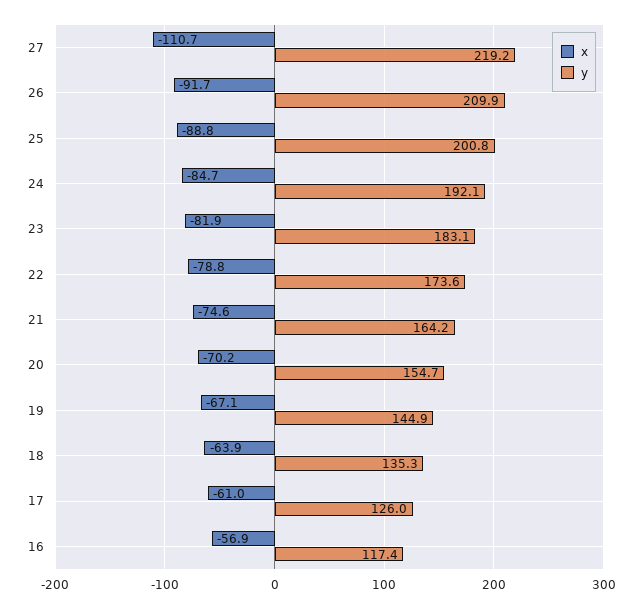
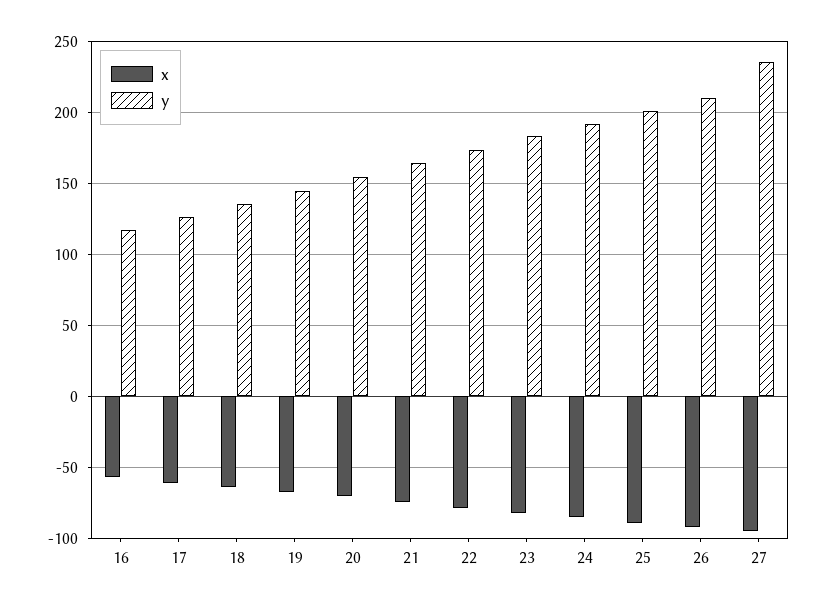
x, 27: -110.7 -> -95
y, 27: 219.2 -> 235

